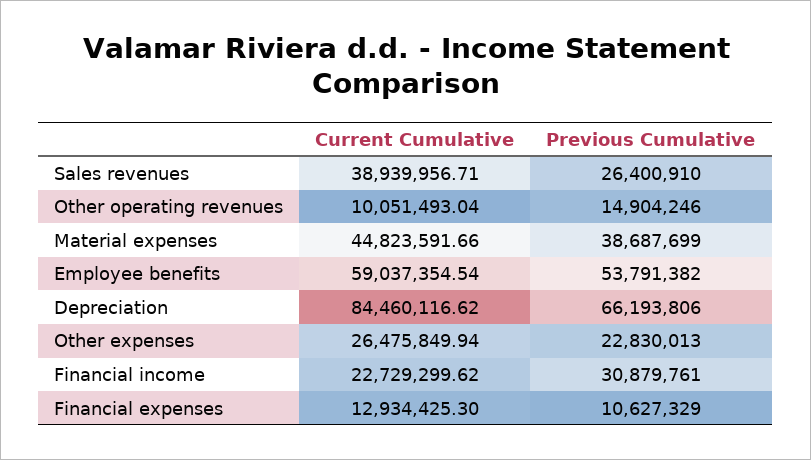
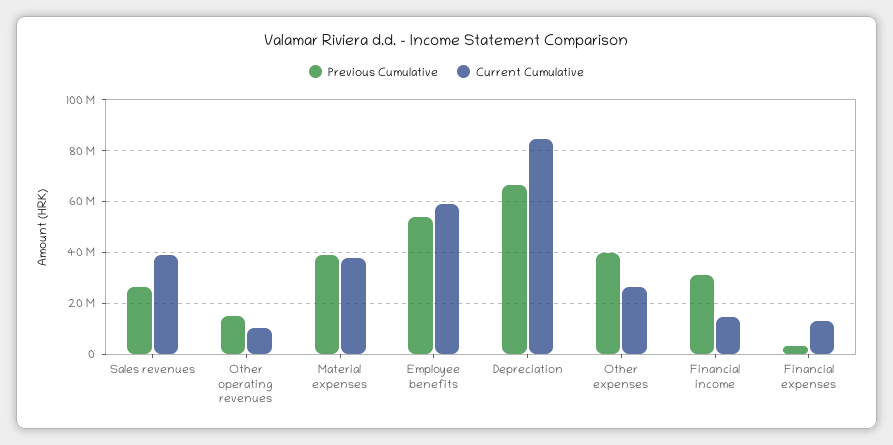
Current Cumulative, Material expenses: 44823591.66 -> 37500000
Previous Cumulative, Other expenses: 22830013 -> 40000000
Current Cumulative, Financial income: 22729299.62 -> 15000000
Previous Cumulative, Financial expenses: 10627329 -> 2500000

